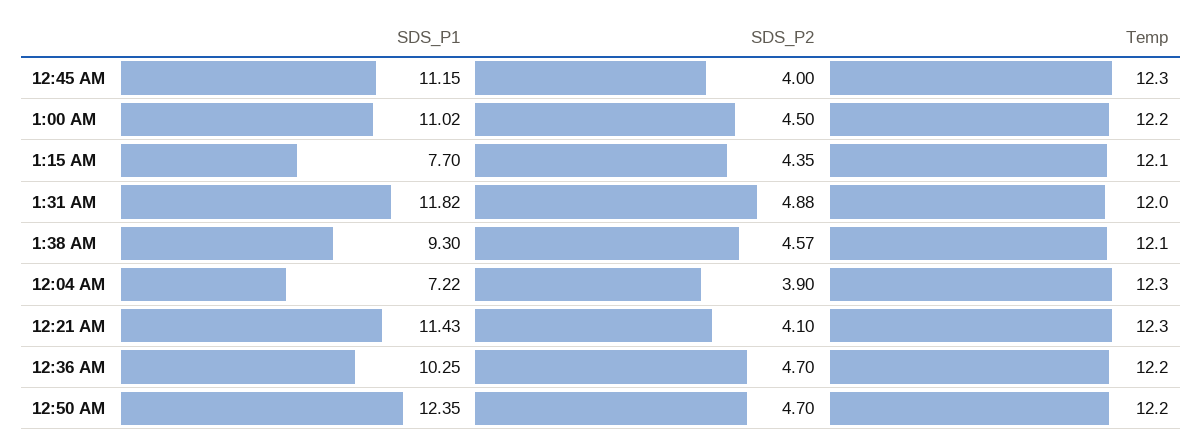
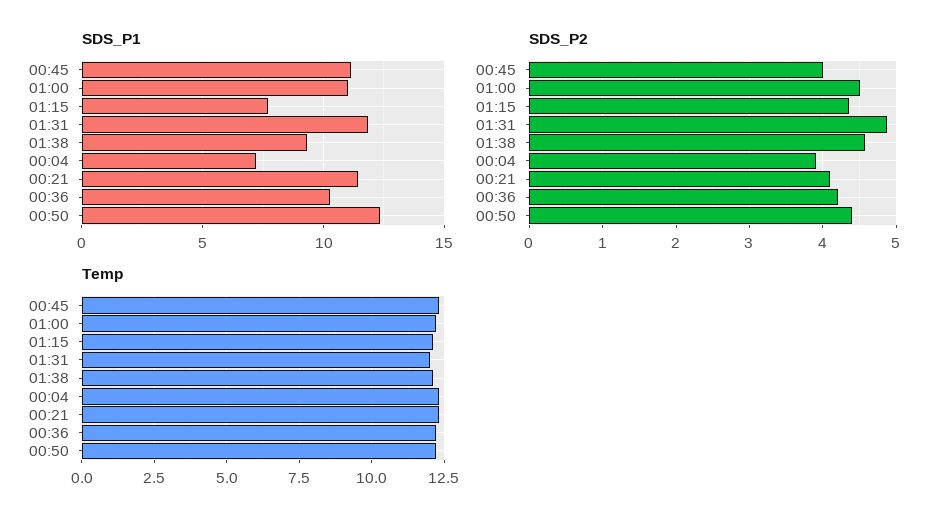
SDS_P2, 12:36 AM: 4.7 -> 4.2
SDS_P2, 12:50 AM: 4.7 -> 4.4

